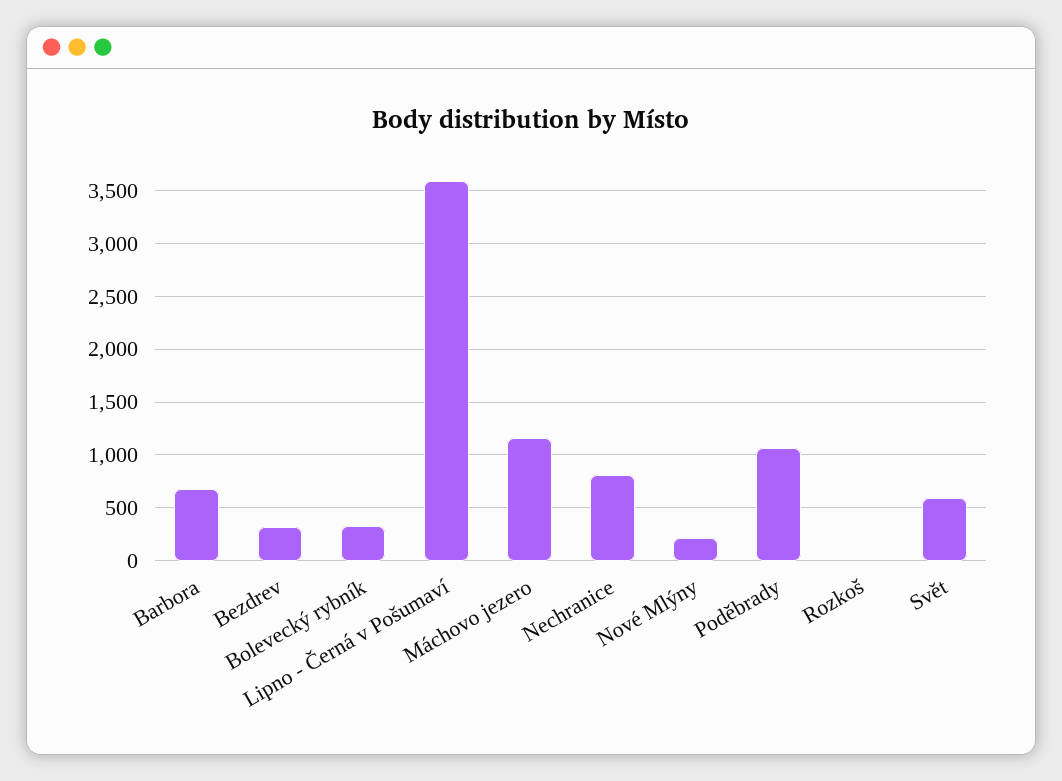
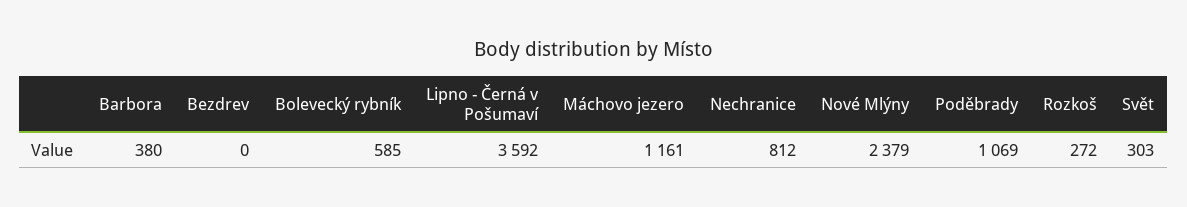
Barbora: 700 -> 380
Bezdrev: 300 -> 0
Bolevecký rybník: 300 -> 585
Nové Mlýny: 200 -> 2379
Rozkoš: 0 -> 272
Svět: 600 -> 303

